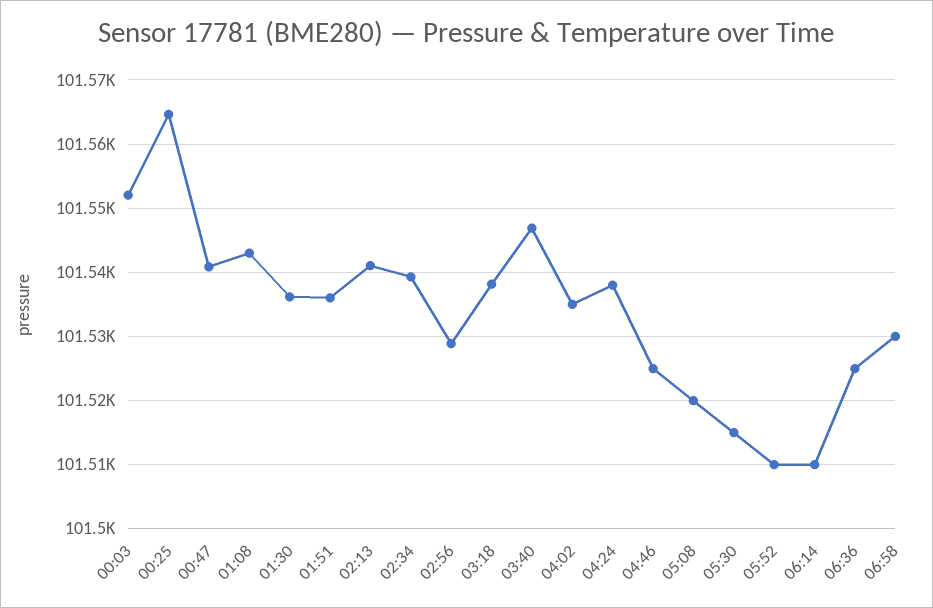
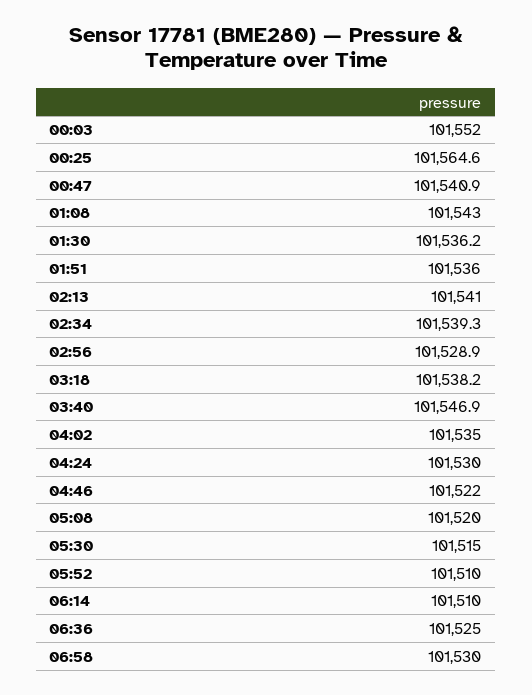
04:24: 101538 -> 101530
04:46: 101525 -> 101522

